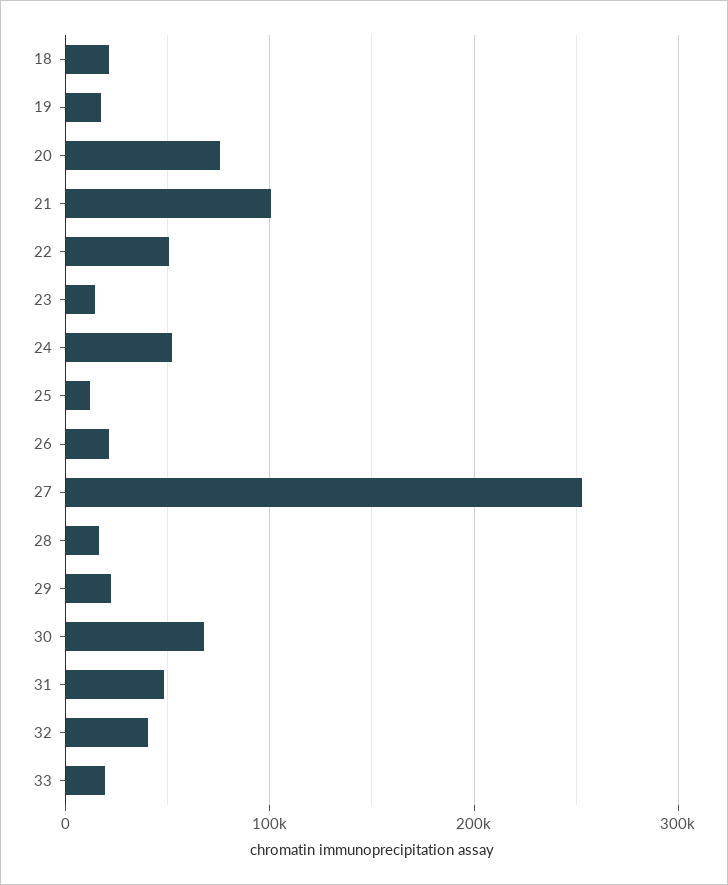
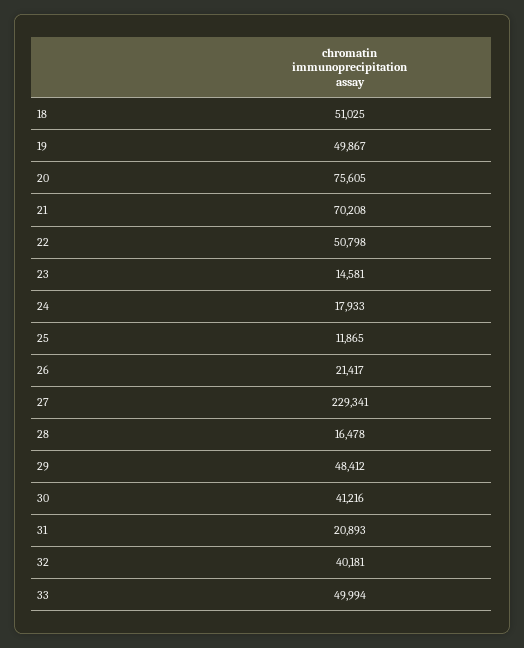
18: 20000 -> 51025
19: 20000 -> 49867
21: 100000 -> 70208
24: 50000 -> 17933
27: 250000 -> 229341
29: 20000 -> 48412
30: 70000 -> 41216
31: 50000 -> 20893
33: 20000 -> 49994

